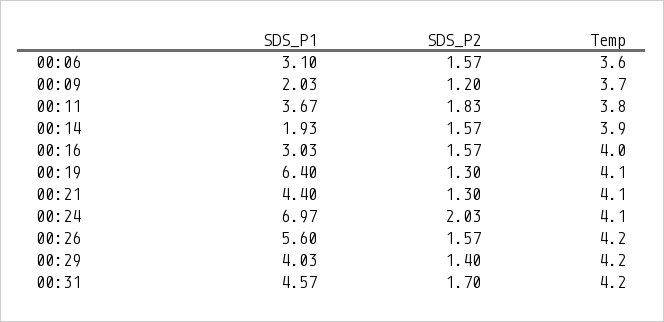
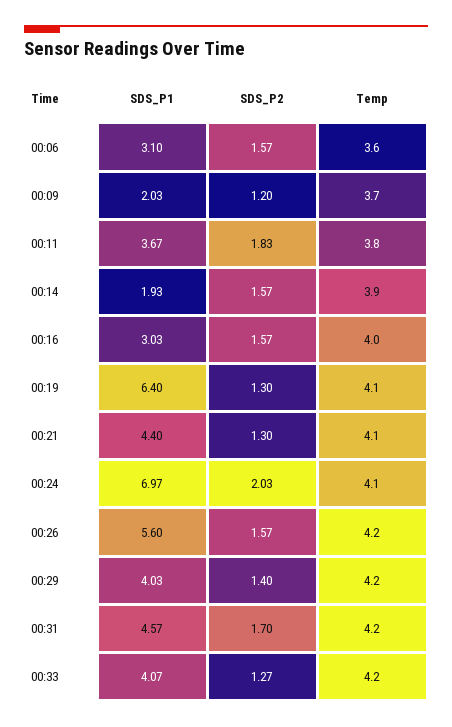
SDS_P1, 00:33: none -> 4.07
SDS_P2, 00:33: none -> 1.27
Temp, 00:33: none -> 4.2

